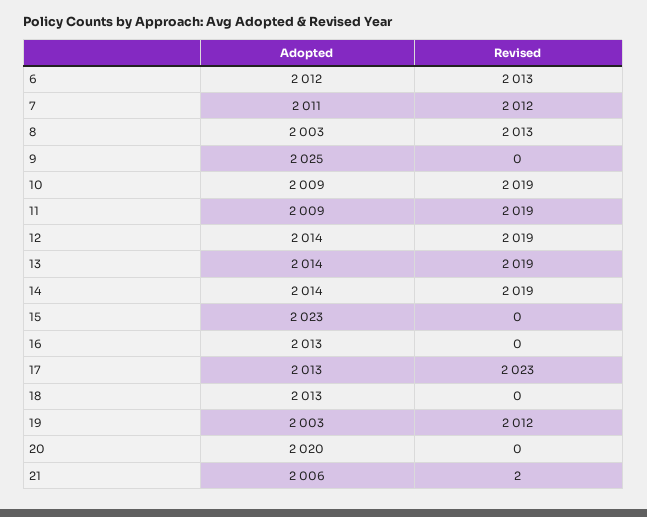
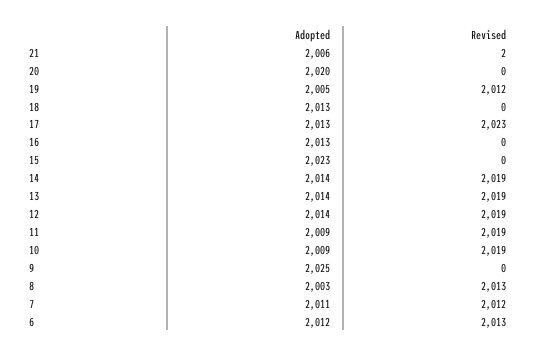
Adopted, 19: 2003 -> 2005

